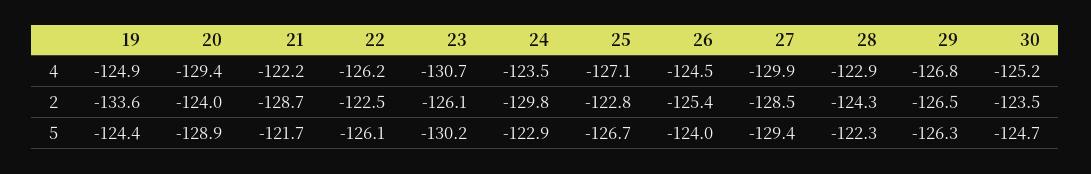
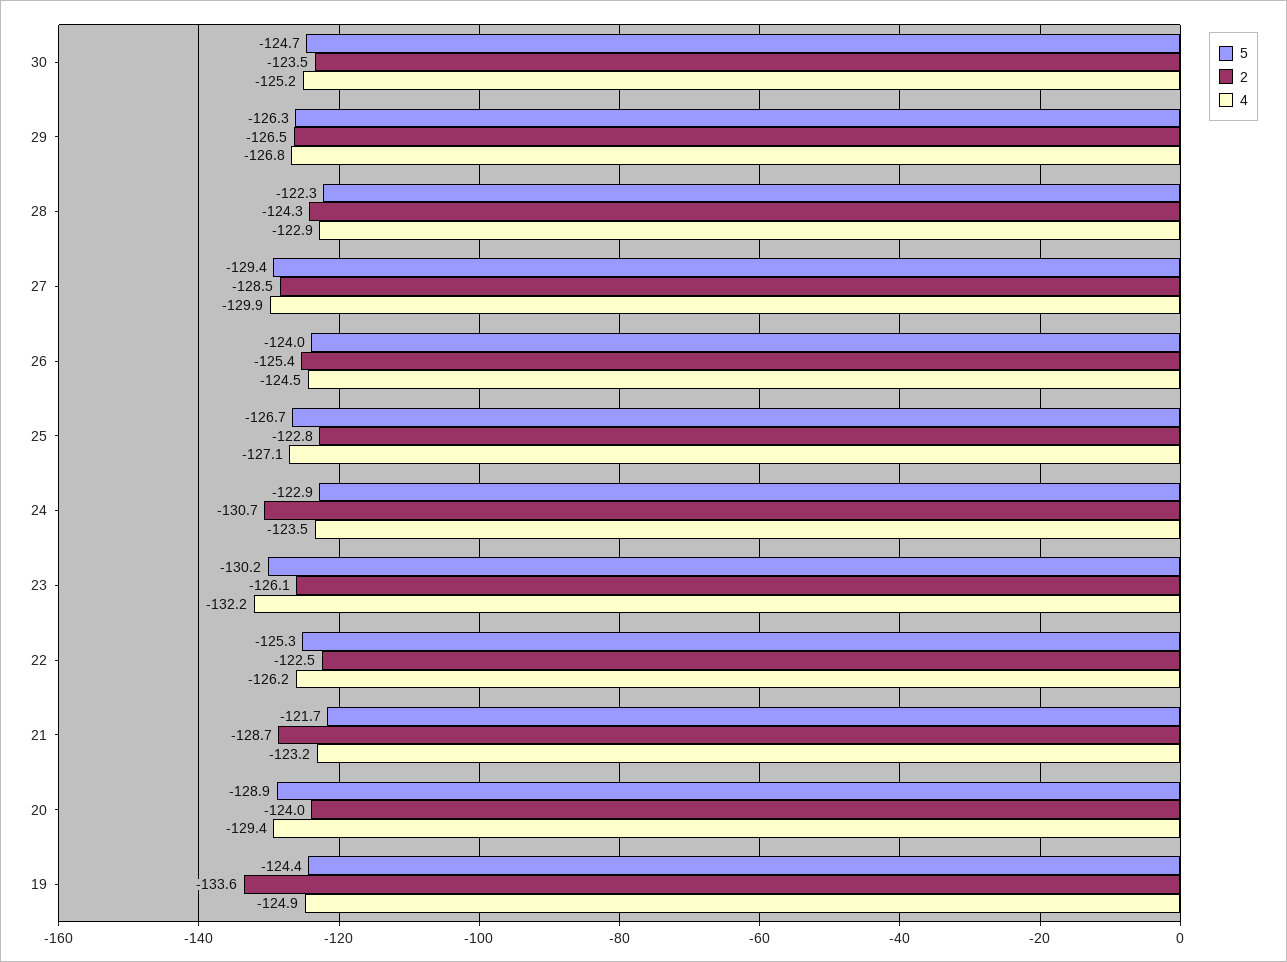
4, 21: -122.2 -> -123.2
4, 23: -130.7 -> -132.2
2, 24: -129.8 -> -130.7
5, 22: -126.1 -> -125.3

